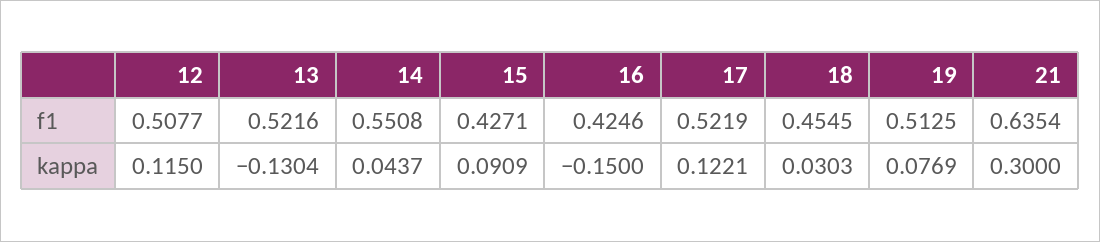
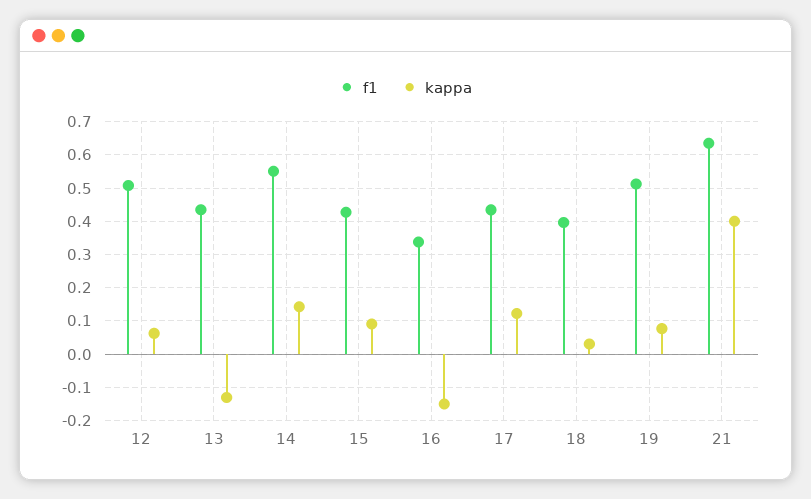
f1, 13: 0.5216 -> 0.44
f1, 16: 0.4246 -> 0.34
f1, 17: 0.5219 -> 0.44
f1, 18: 0.4545 -> 0.4
kappa, 12: 0.115 -> 0.06
kappa, 14: 0.0437 -> 0.14
kappa, 21: 0.3 -> 0.4

